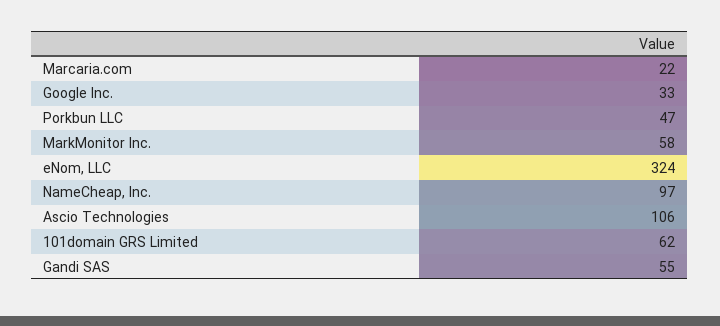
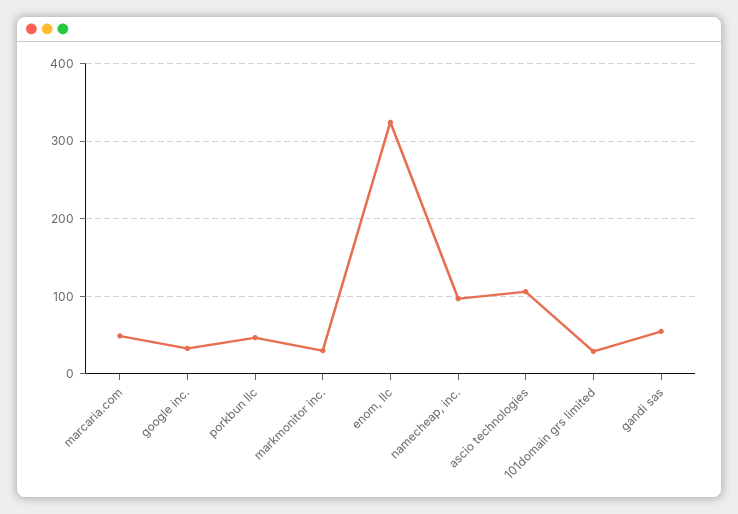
Marcaria.com: 22 -> 50
MarkMonitor Inc.: 58 -> 30
101domain GRS Limited: 62 -> 30

